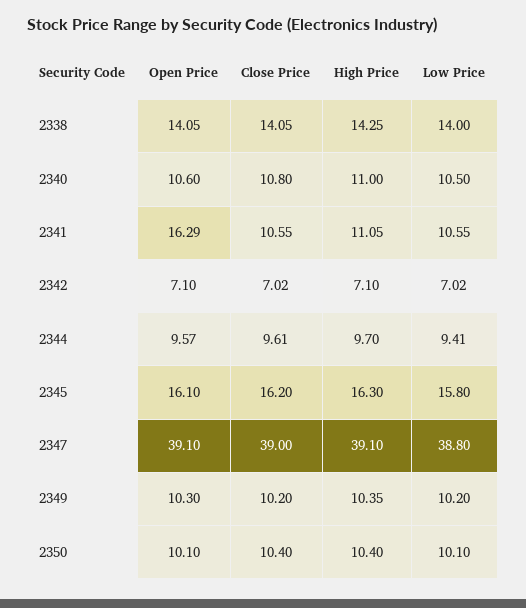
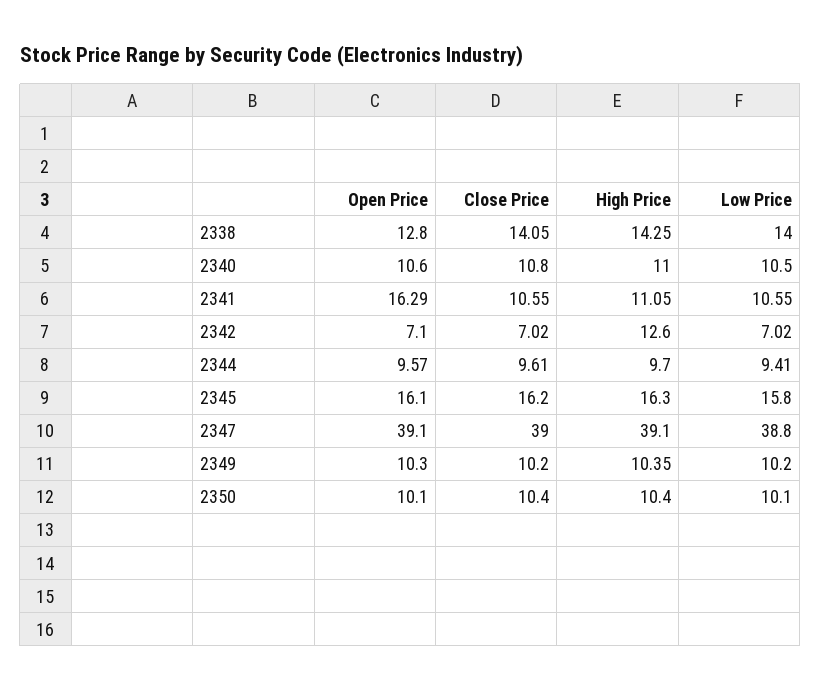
Open Price, 2338: 14.05 -> 12.8
High Price, 2342: 7.1 -> 12.6

